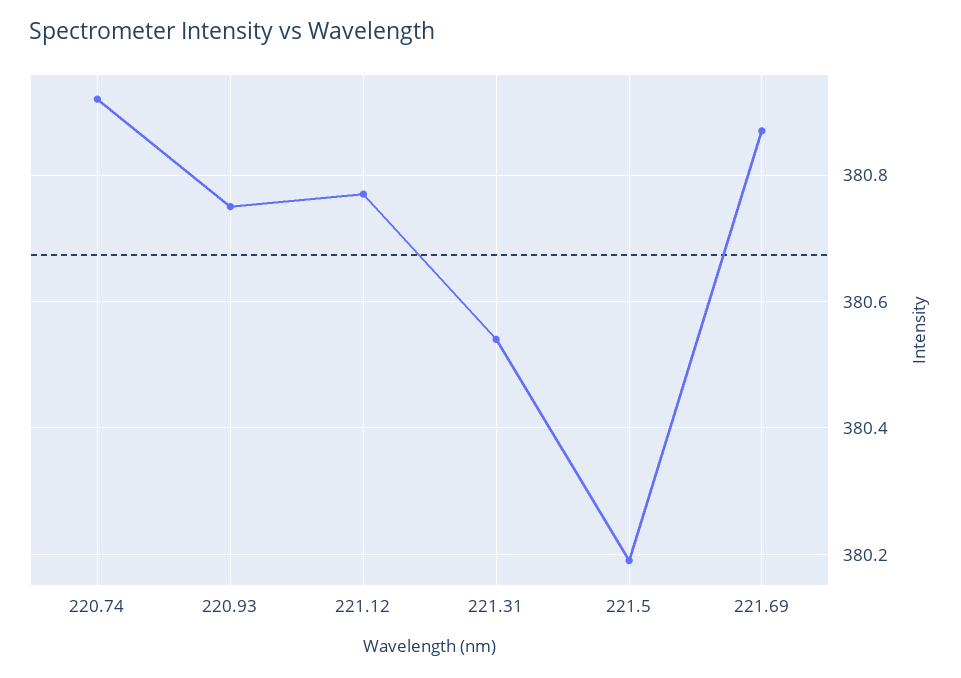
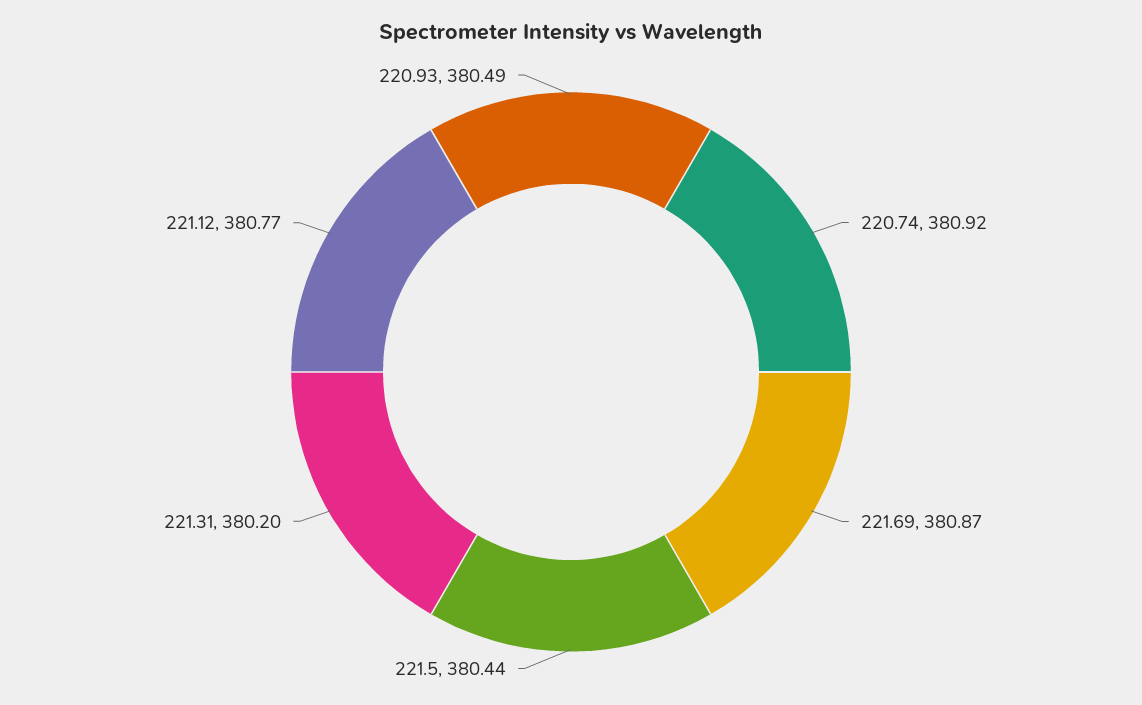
220.93: 380.75 -> 380.49
221.31: 380.55 -> 380.2
221.5: 380.2 -> 380.44

